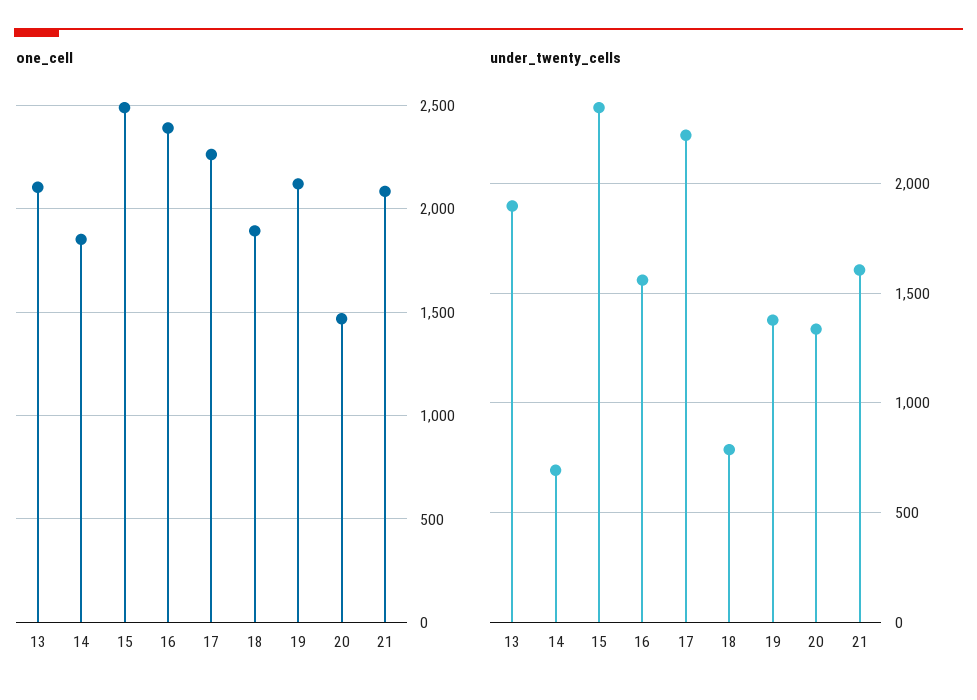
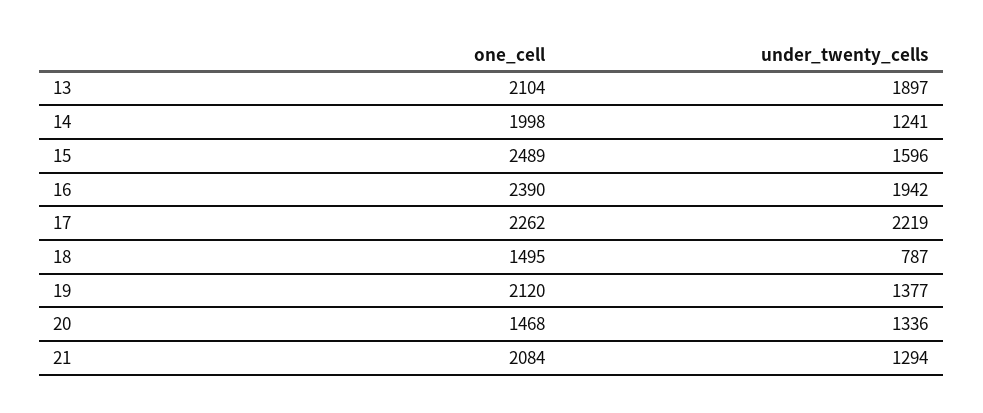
one_cell, 14: 1850 -> 1998
one_cell, 18: 1900 -> 1495
under_twenty_cells, 14: 700 -> 1241
under_twenty_cells, 15: 2350 -> 1596
under_twenty_cells, 16: 1550 -> 1942
under_twenty_cells, 21: 1600 -> 1294

